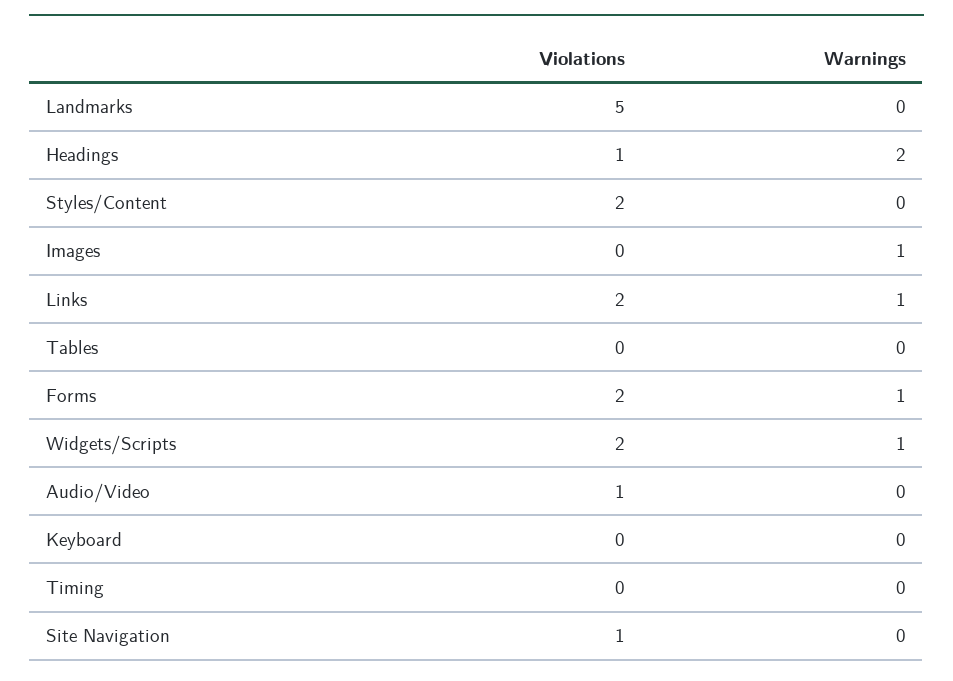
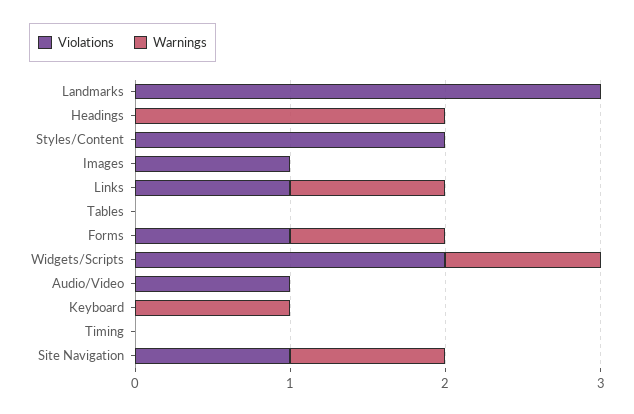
Violations, Landmarks: 5 -> 3
Violations, Headings: 1 -> 0
Violations, Images: 0 -> 1
Warnings, Images: 1 -> 0
Violations, Links: 2 -> 1
Violations, Forms: 2 -> 1
Warnings, Keyboard: 0 -> 1
Warnings, Site Navigation: 0 -> 1

